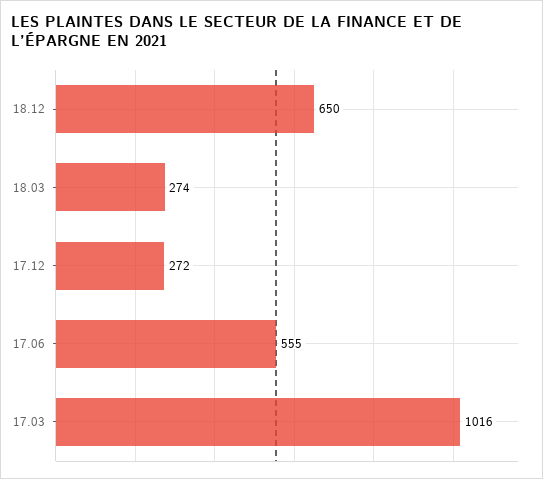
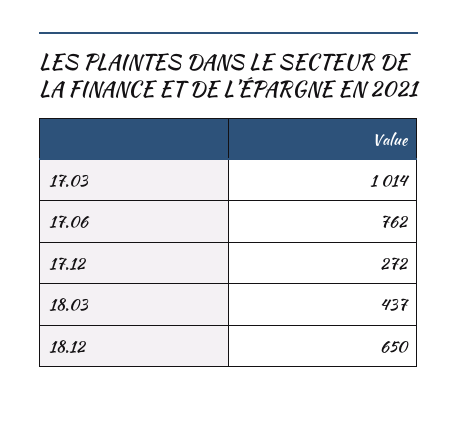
18.03: 274 -> 437
17.06: 555 -> 762
17.03: 1016 -> 1014

